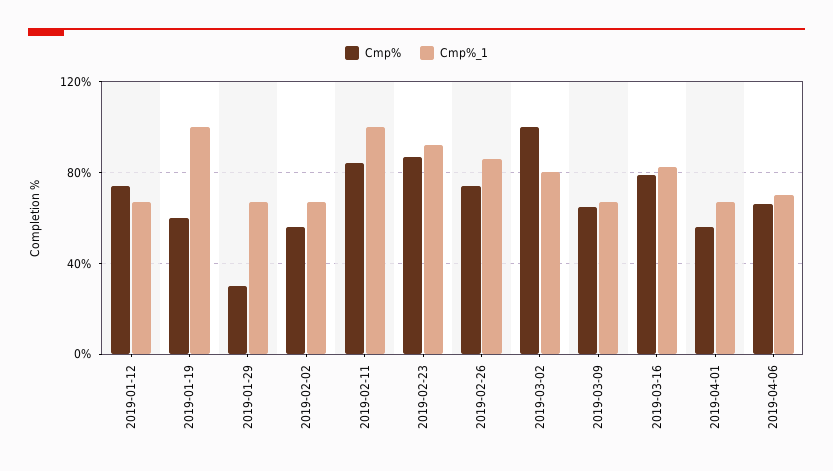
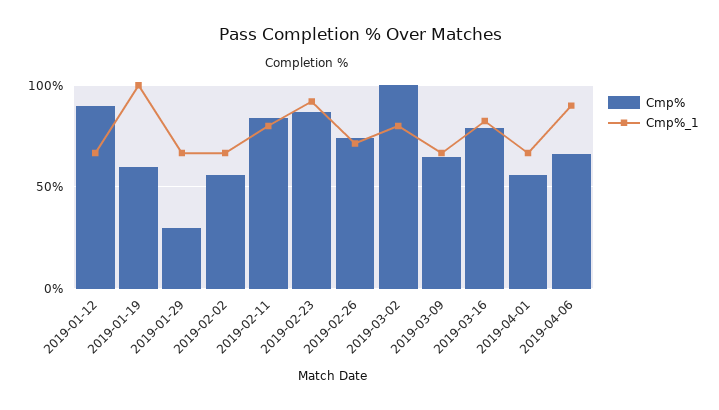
Cmp%, 2019-01-12: 75 -> 90
Cmp%_1, 2019-02-11: 100 -> 80
Cmp%_1, 2019-02-26: 85 -> 70
Cmp%_1, 2019-04-06: 70 -> 90

